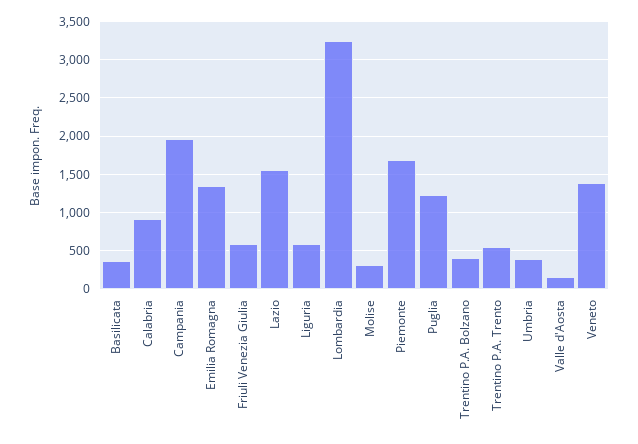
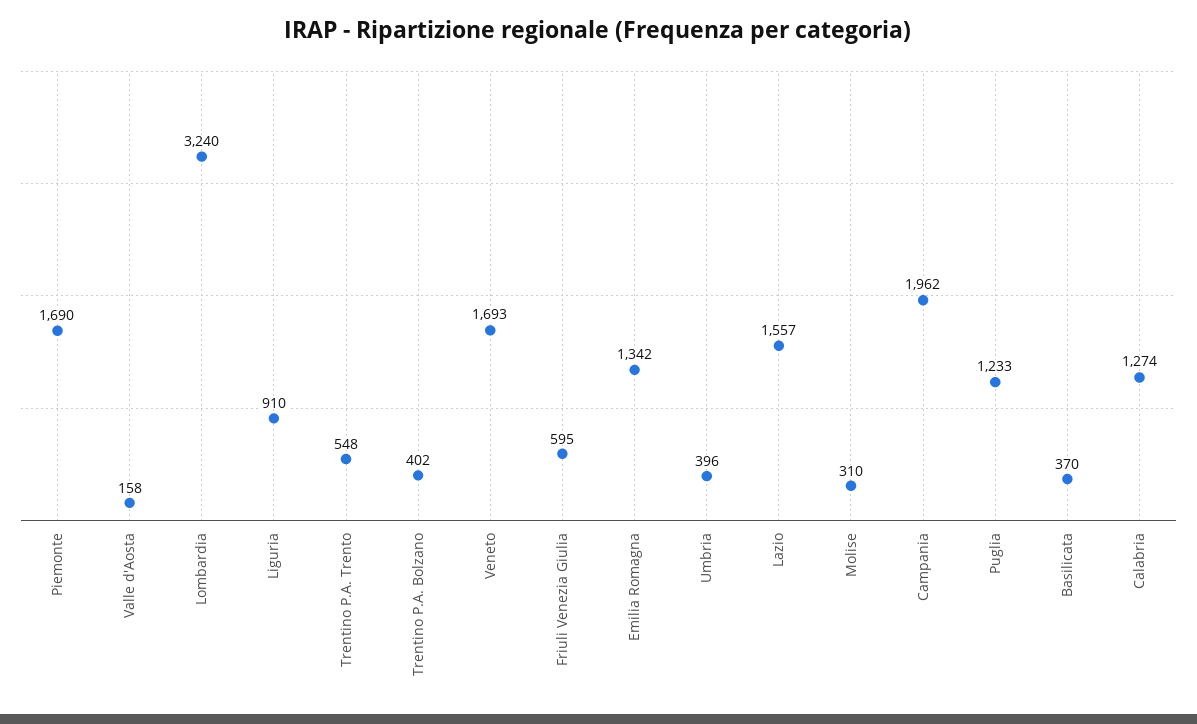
Calabria: 900 -> 1274
Liguria: 600 -> 910
Veneto: 1400 -> 1693

